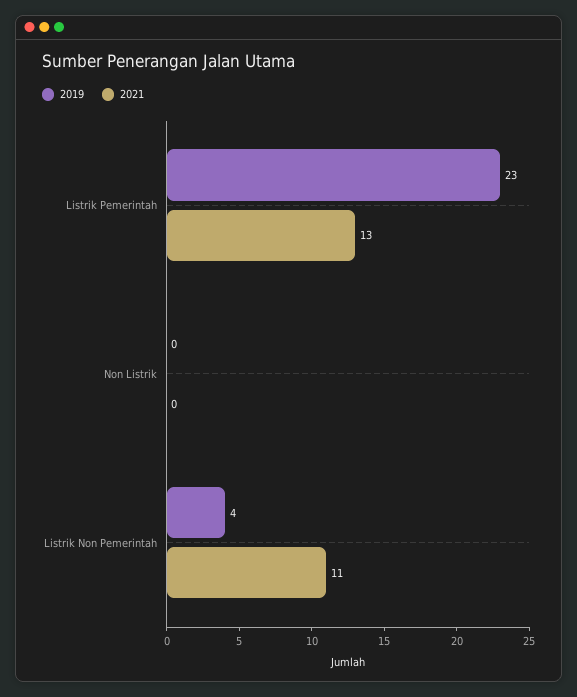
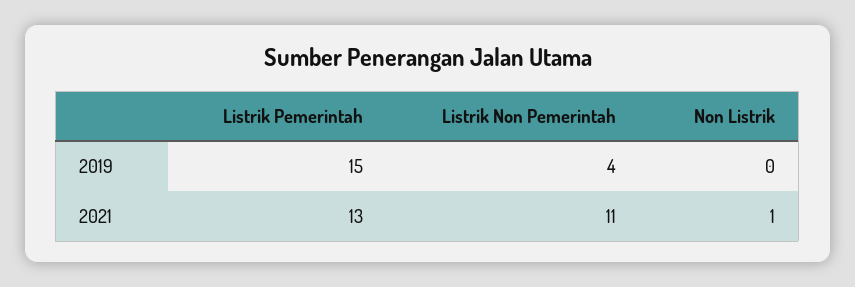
2019, Listrik Pemerintah: 23 -> 15
2021, Non Listrik: 0 -> 1

